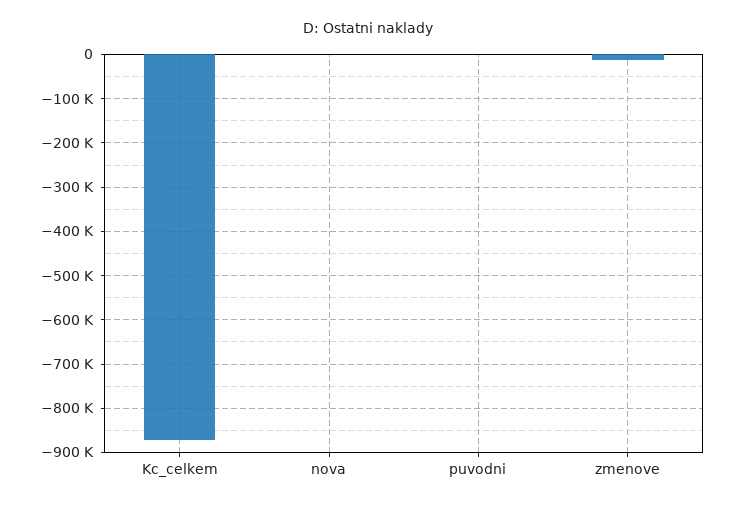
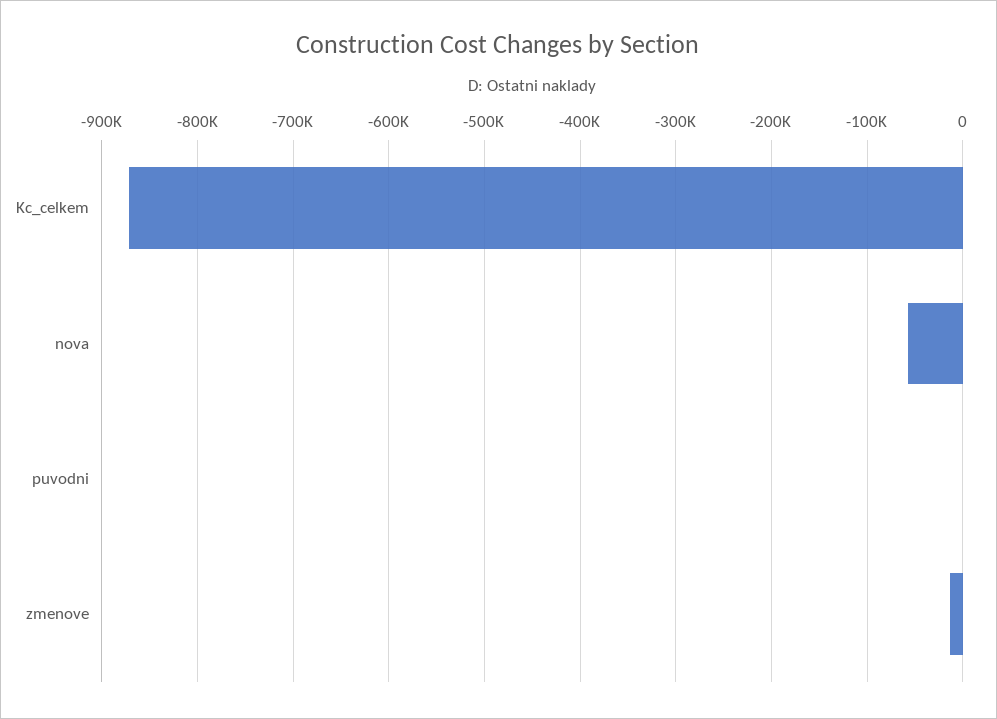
nova: 0 -> -60000

